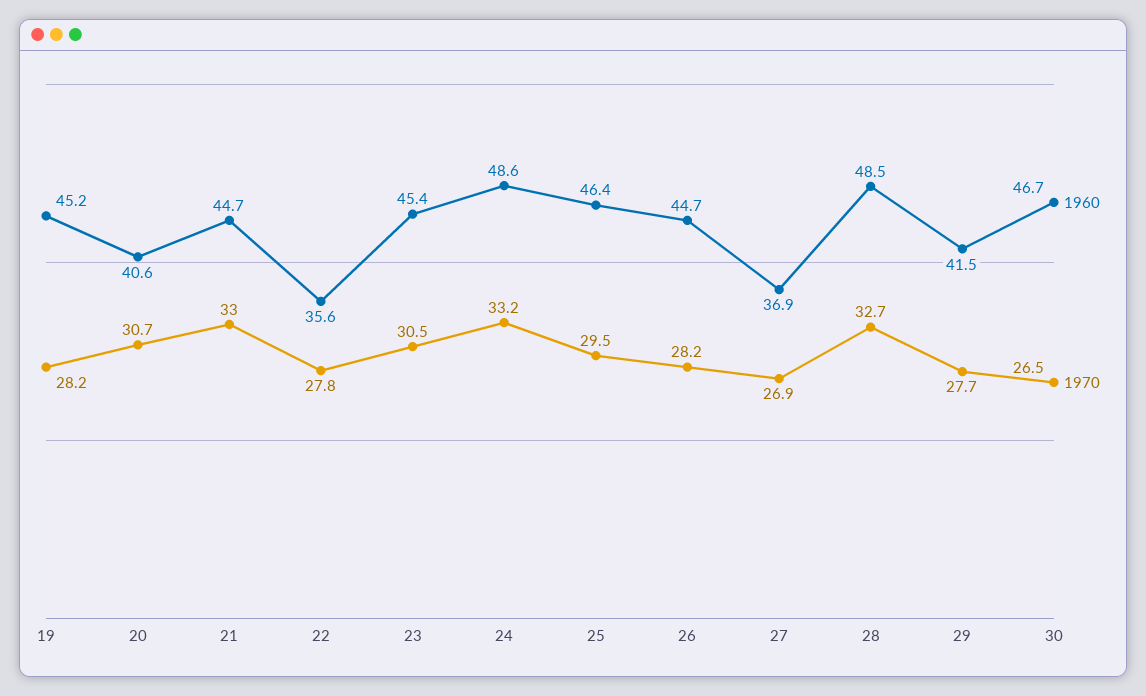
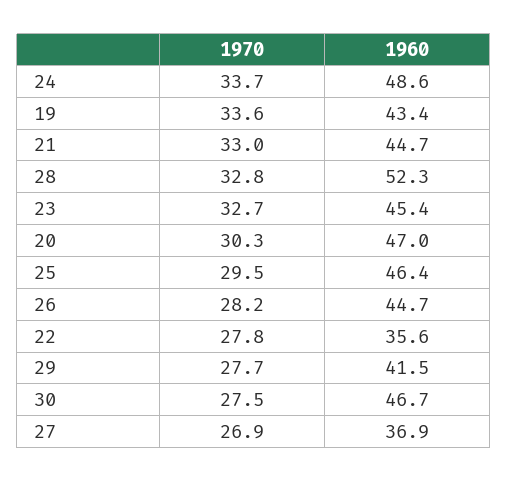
1960, 19: 45.2 -> 43.4
1970, 19: 28.2 -> 33.6
1960, 20: 40.6 -> 47
1970, 20: 30.7 -> 30.3
1970, 23: 30.5 -> 32.7
1970, 24: 33.2 -> 33.7
1960, 28: 48.5 -> 52.3
1970, 28: 32.7 -> 32.8
1970, 30: 26.5 -> 27.5

